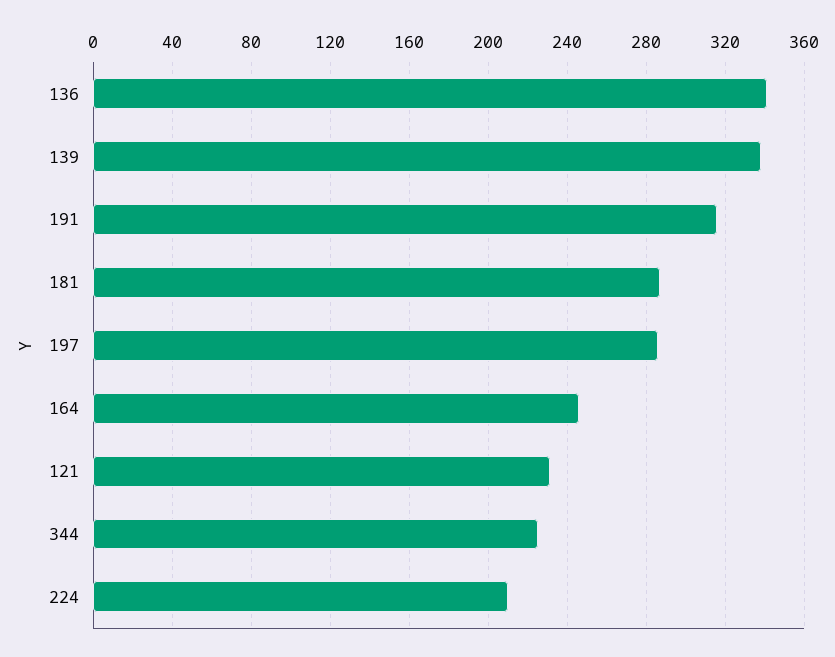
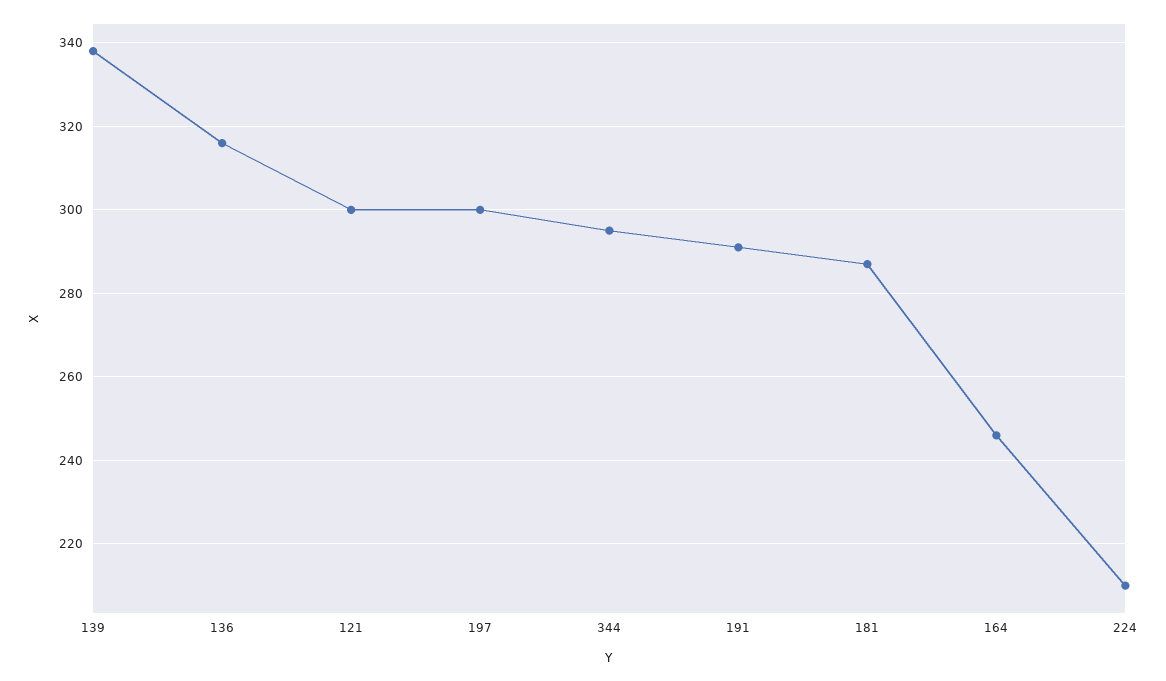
136: 340 -> 315
191: 315 -> 290
197: 285 -> 300
121: 230 -> 300
344: 225 -> 295

